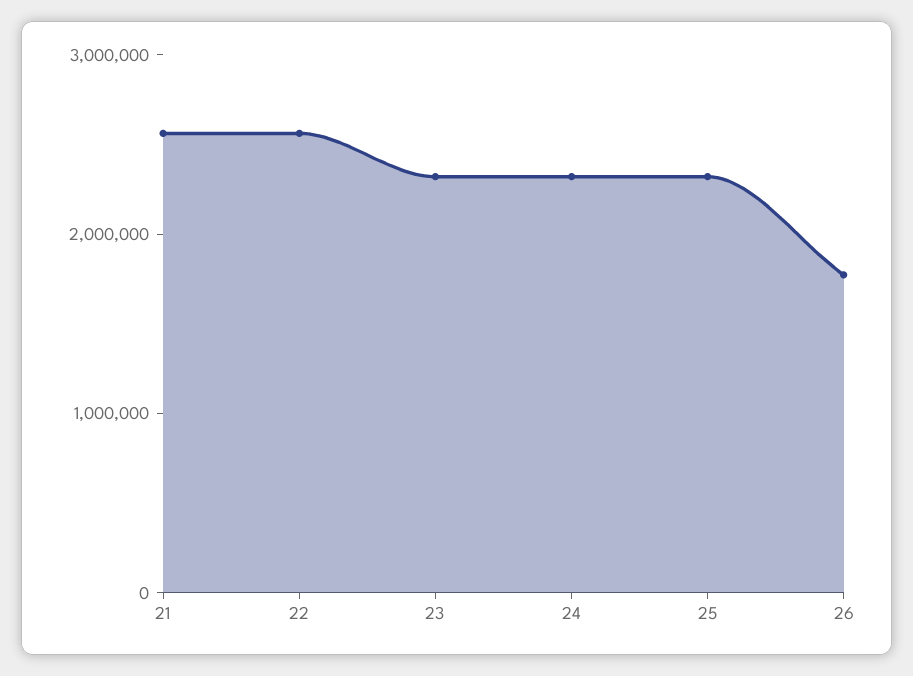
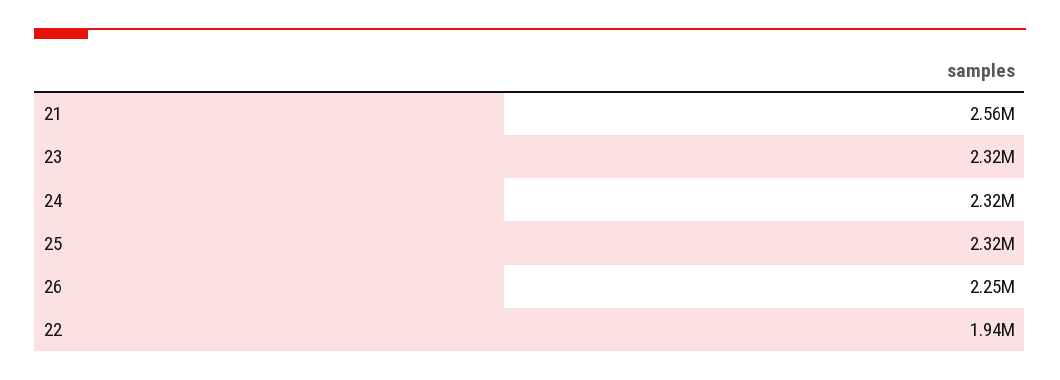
22: 2600000 -> 1940000
26: 1800000 -> 2250000

